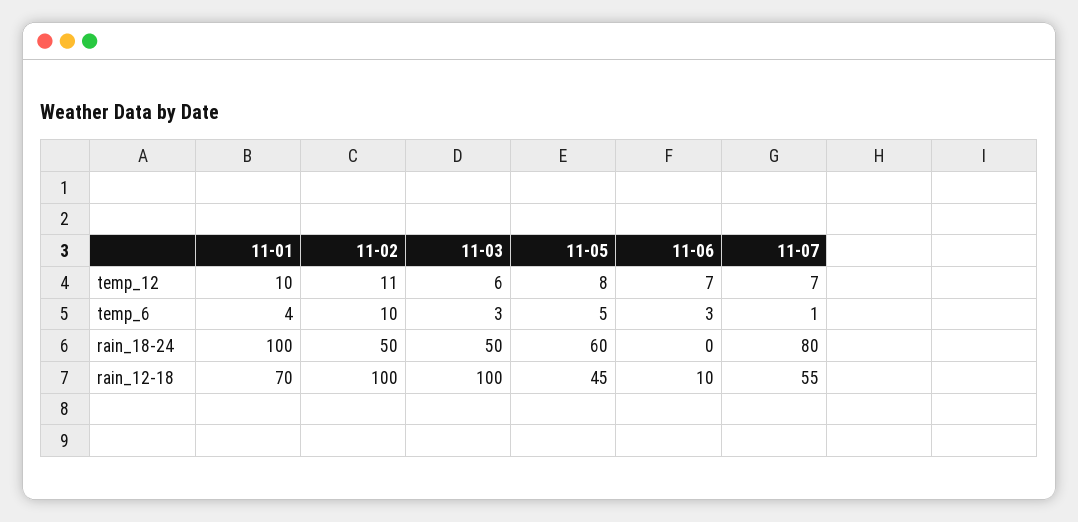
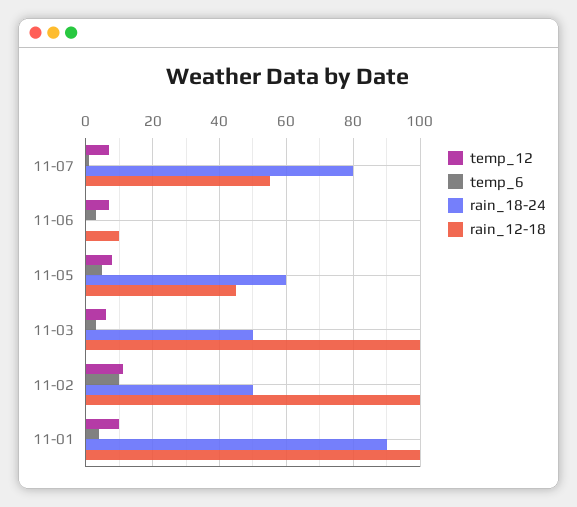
rain_18-24, 11-01: 100 -> 90
rain_12-18, 11-01: 70 -> 100

